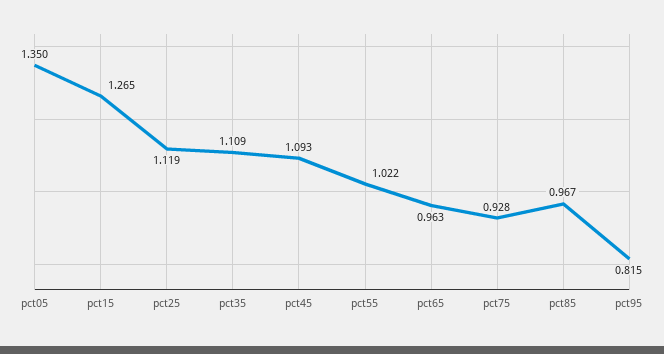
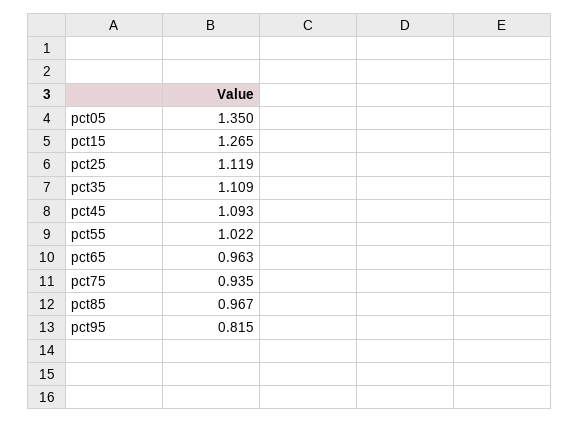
pct75: 0.928 -> 0.935

